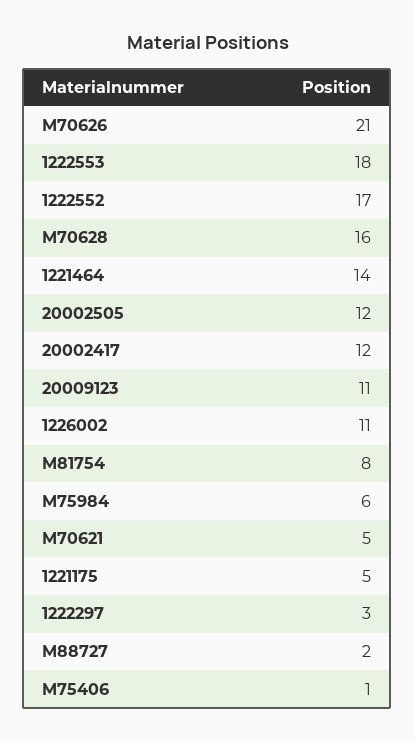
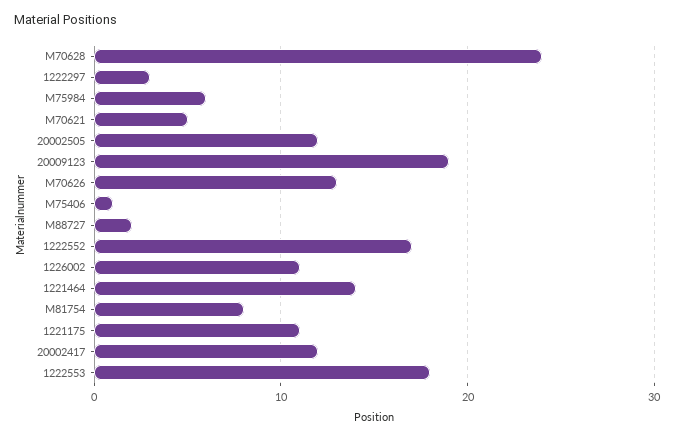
M70626: 21 -> 13
M70628: 16 -> 24
20009123: 11 -> 19
1221175: 5 -> 11

